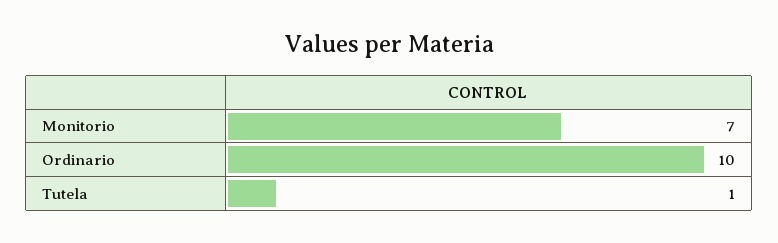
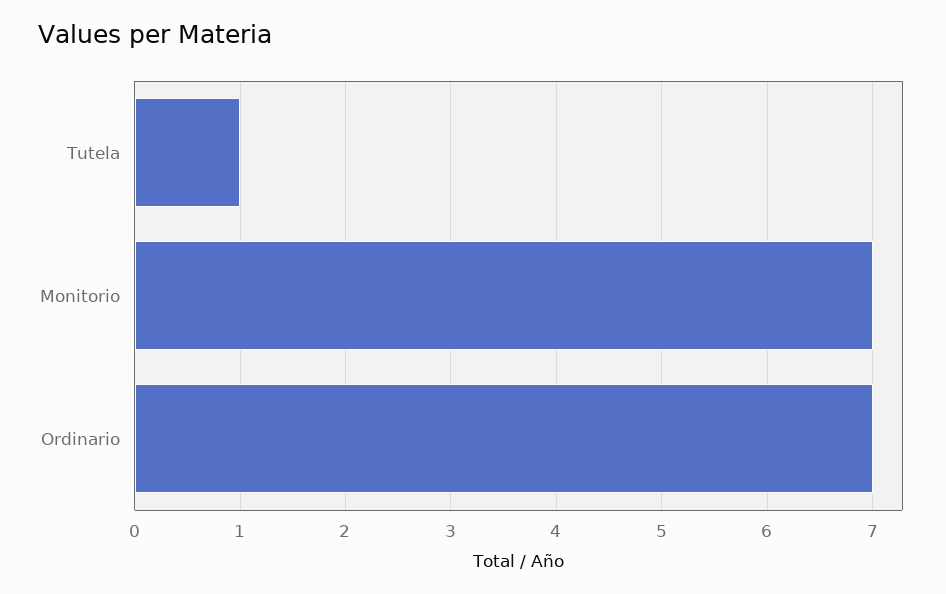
Ordinario: 10 -> 7

